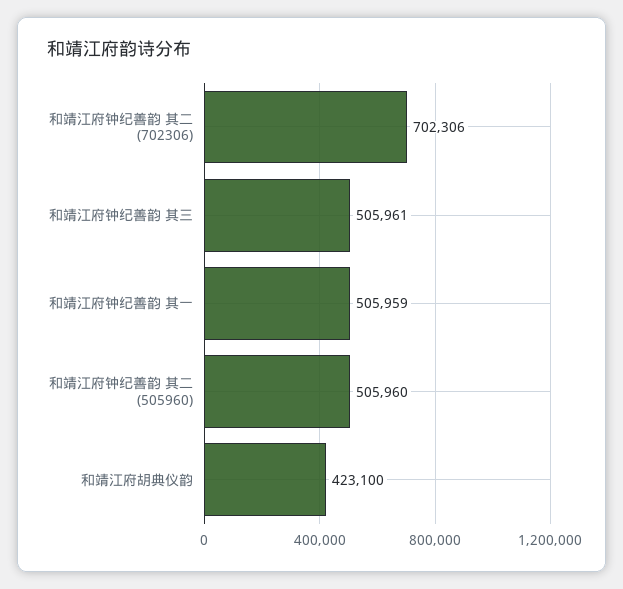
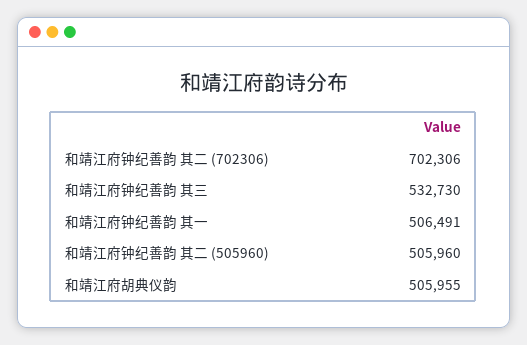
和靖江府钟纪善韵 其三: 505961 -> 532730
和靖江府钟纪善韵 其一: 505959 -> 506491
和靖江府胡典仪韵: 423100 -> 505955

